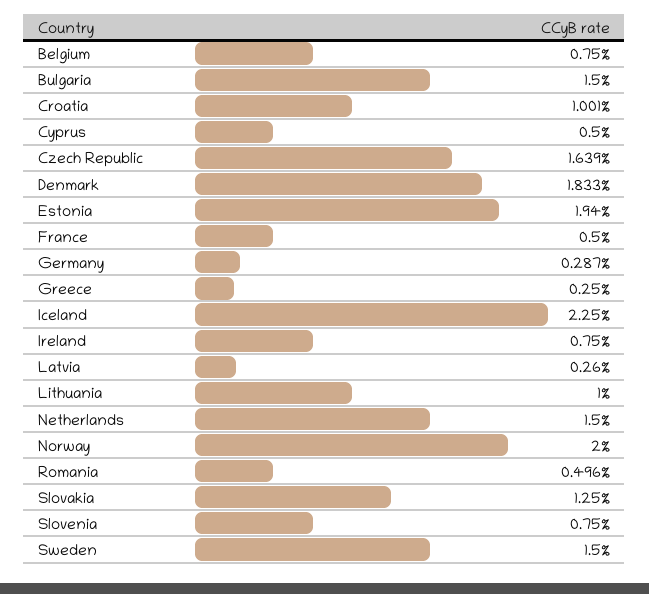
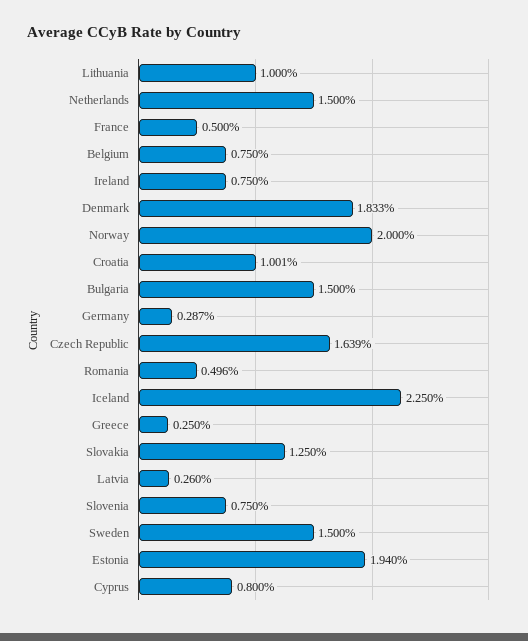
Cyprus: 0.5 -> 0.8

